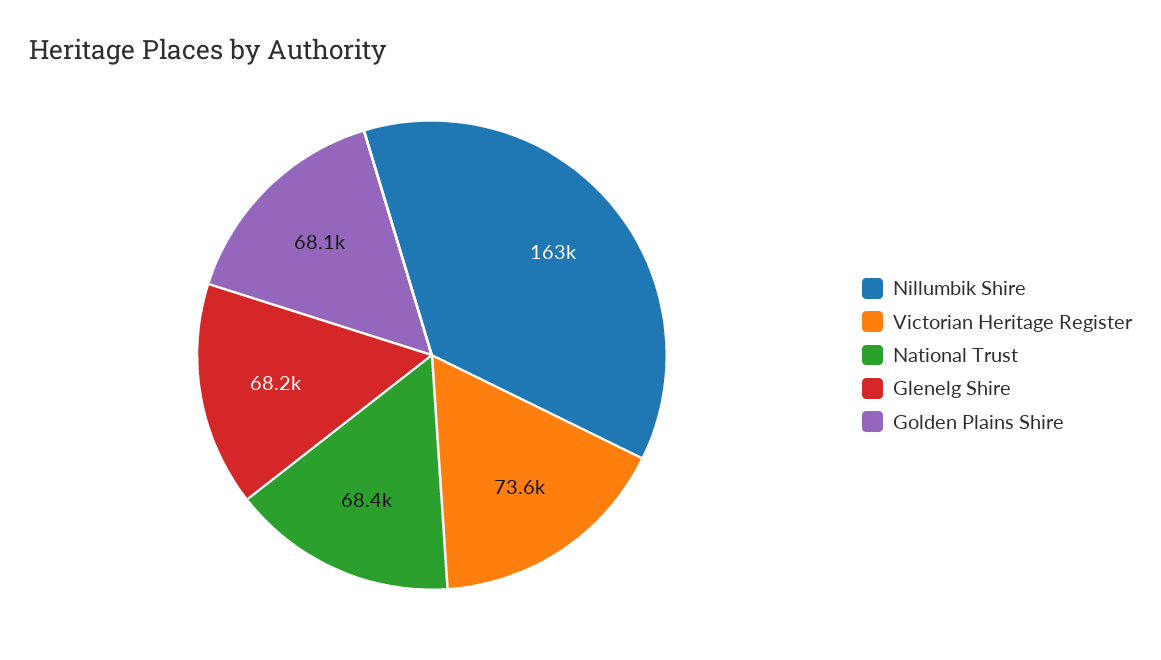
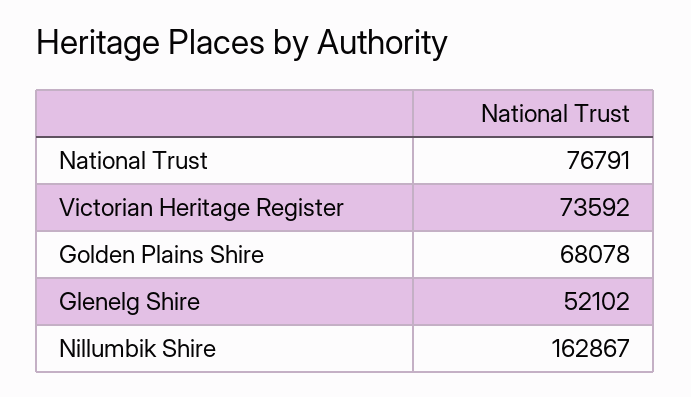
National Trust: 68400 -> 76791
Glenelg Shire: 68200 -> 52102

